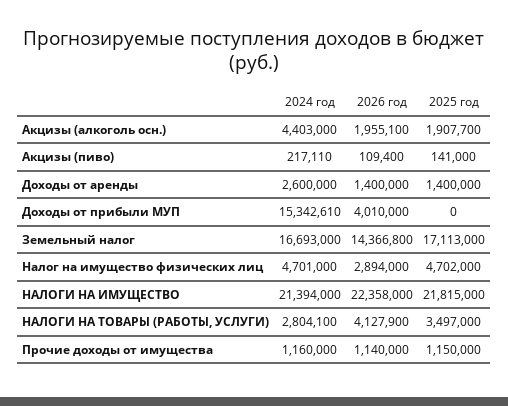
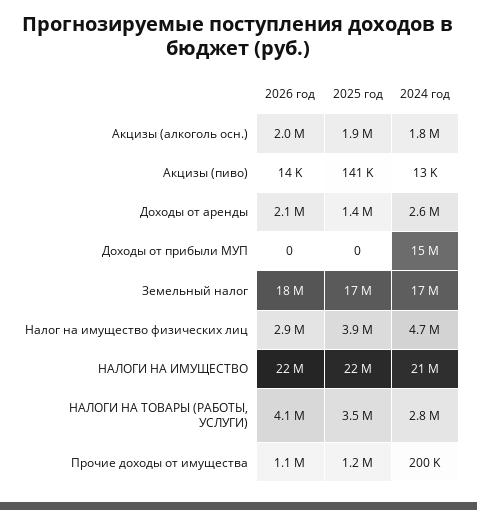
2024 год, Акцизы (алкоголь осн.): 4403000 -> 1800000
2024 год, Акцизы (пиво): 217110 -> 13000
2026 год, Акцизы (пиво): 109400 -> 14000
2026 год, Доходы от аренды: 1400000 -> 2100000
2026 год, Доходы от прибыли МУП: 4010000 -> 0
2026 год, Земельный налог: 14366800 -> 18000000
2025 год, Налог на имущество физических лиц: 4702000 -> 3900000
2024 год, Прочие доходы от имущества: 1160000 -> 200000

